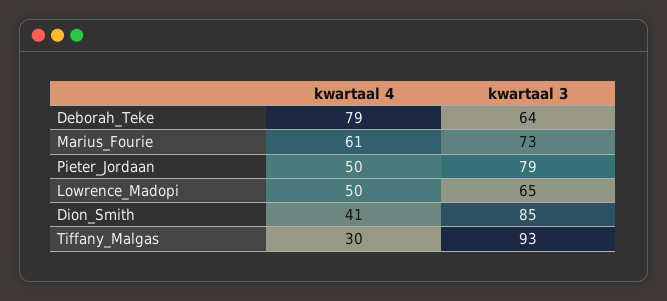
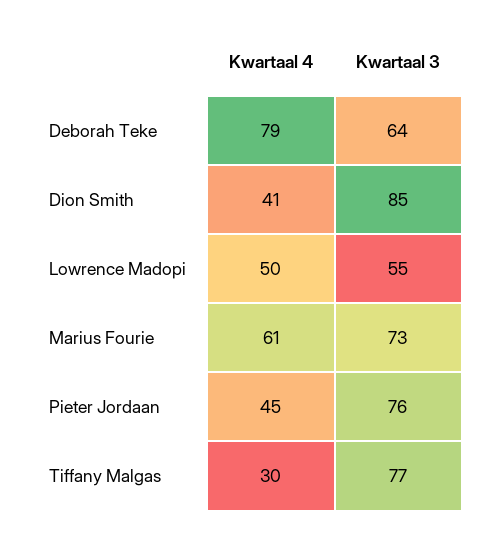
kwartaal 4, Pieter_Jordaan: 50 -> 45
kwartaal 3, Pieter_Jordaan: 79 -> 76
kwartaal 3, Lowrence_Madopi: 65 -> 55
kwartaal 3, Tiffany_Malgas: 93 -> 77

